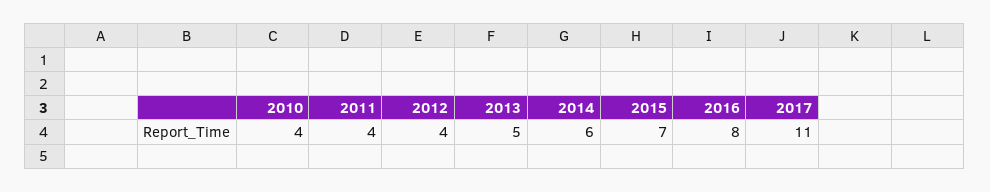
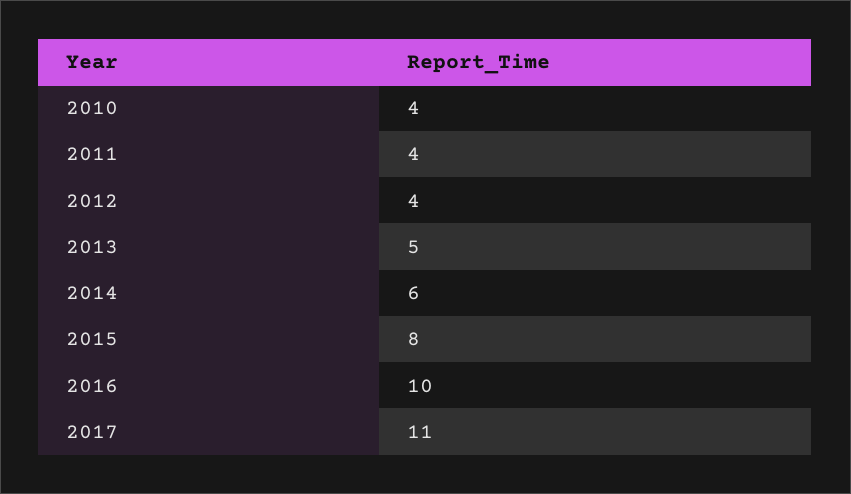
2015: 7 -> 8
2016: 8 -> 10

